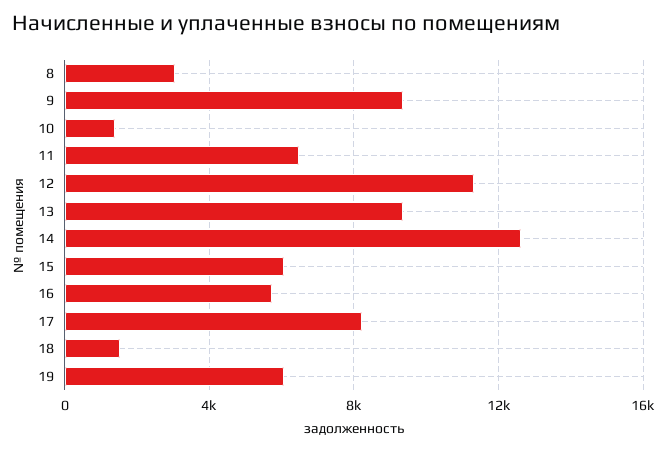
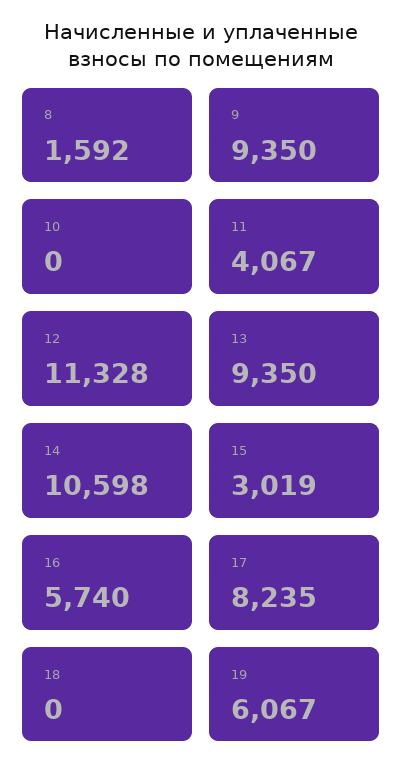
8: 3000 -> 1592
10: 1500 -> 0
11: 6500 -> 4067
14: 12500 -> 10598
15: 6000 -> 3019
18: 1500 -> 0

